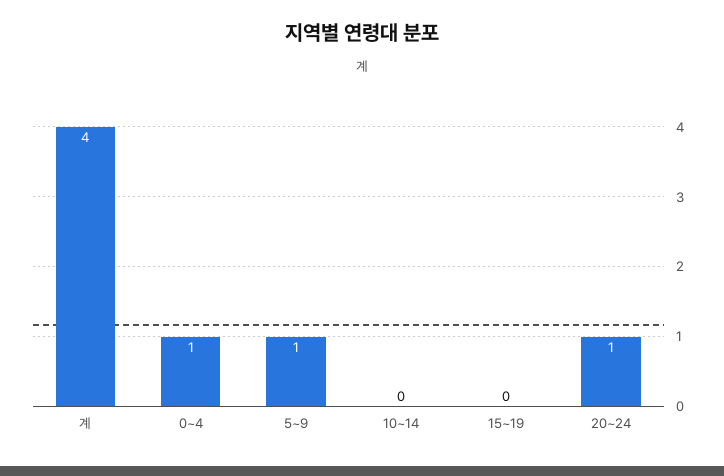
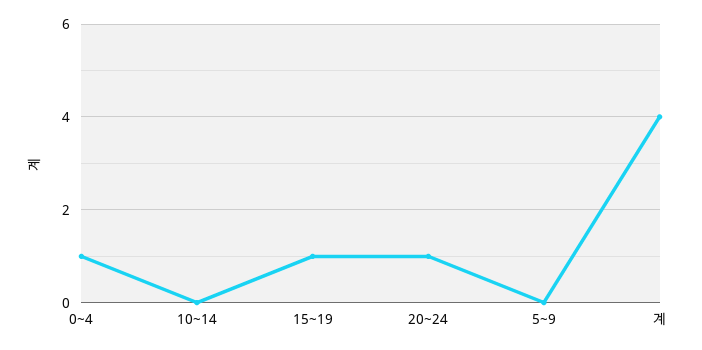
5~9: 1 -> 0
15~19: 0 -> 1

